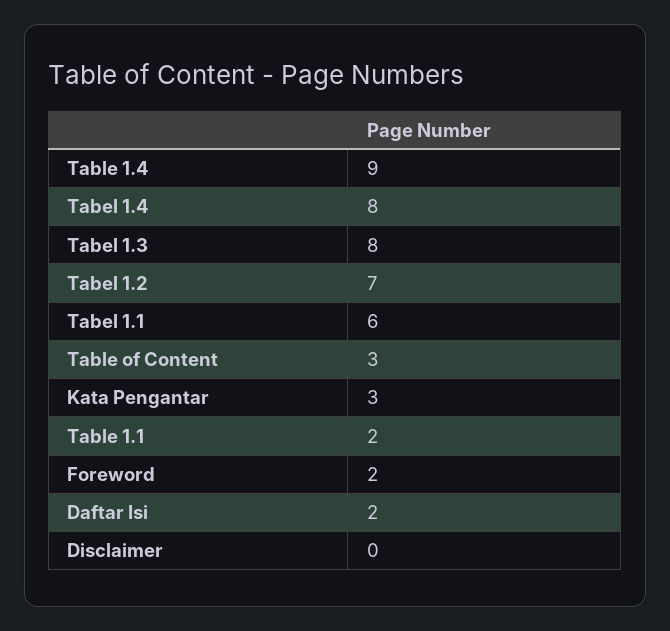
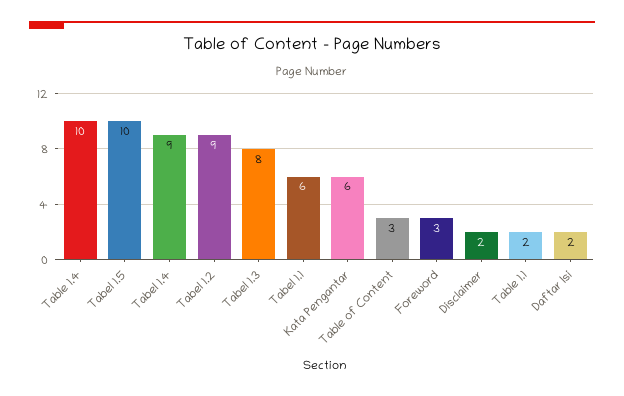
Table 1.4: 9 -> 10
Tabel 1.4: 8 -> 9
Tabel 1.2: 7 -> 9
Kata Pengantar: 3 -> 6
Foreword: 2 -> 3
Disclaimer: 0 -> 2
Tabel 1.5: none -> 10

